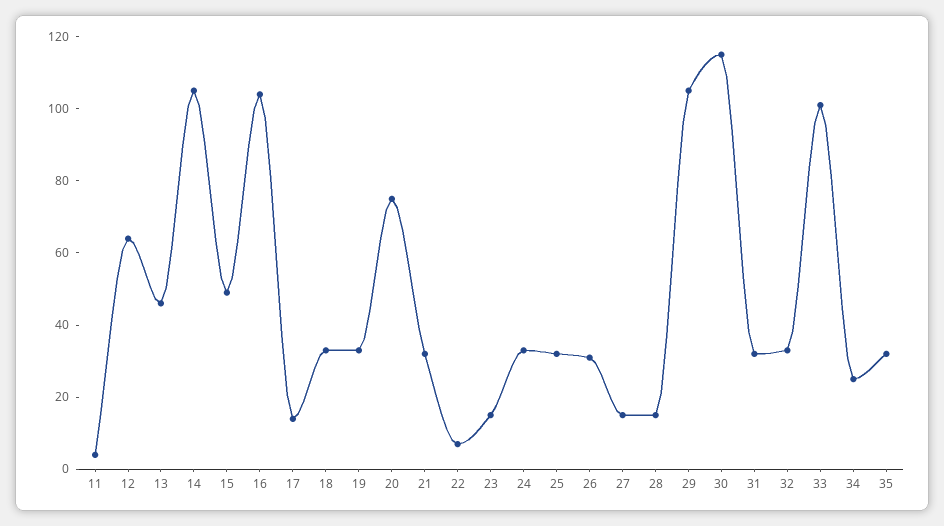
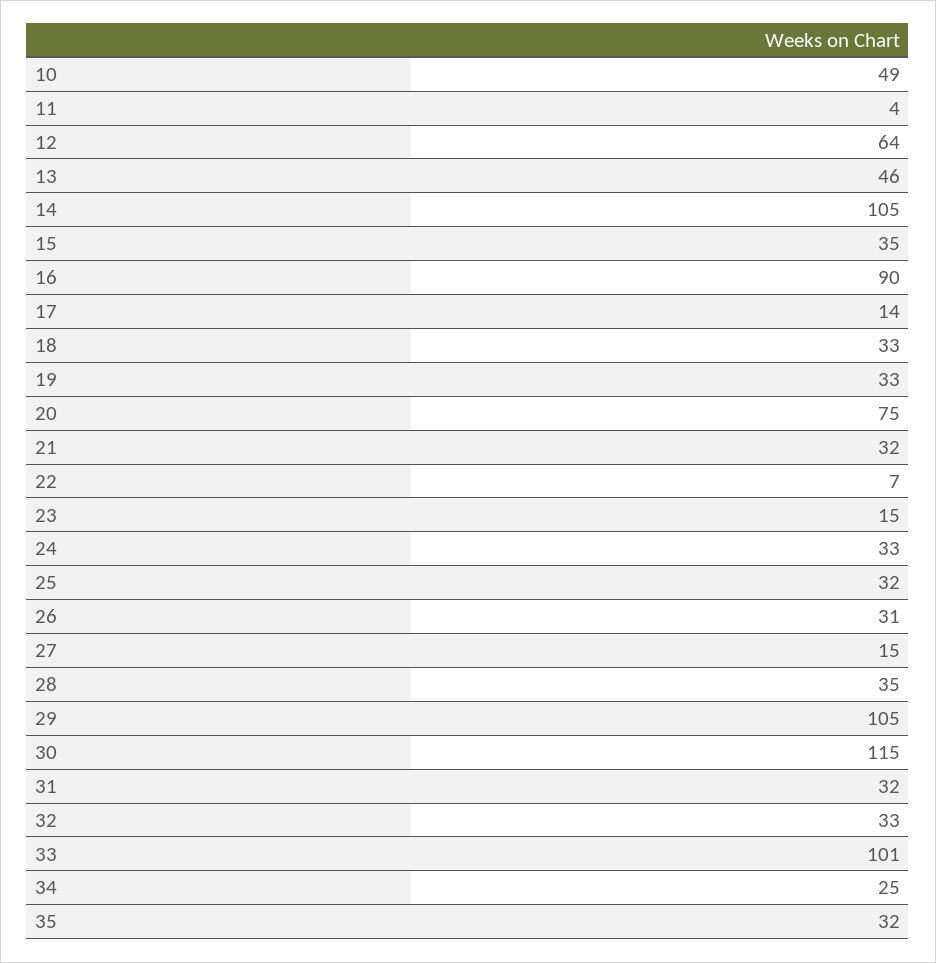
15: 50 -> 35
16: 105 -> 90
28: 15 -> 35
10: none -> 49

